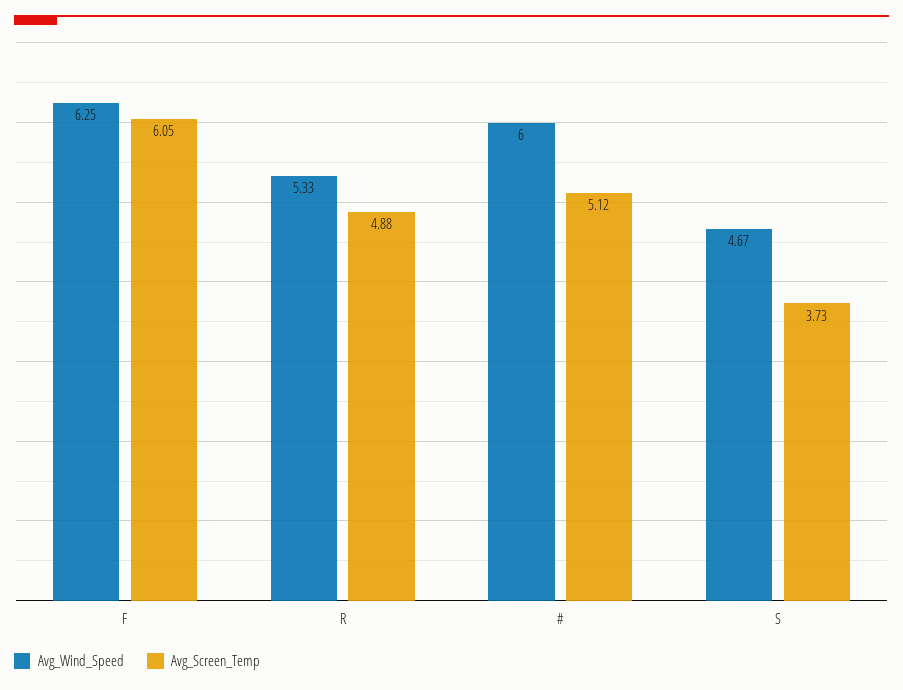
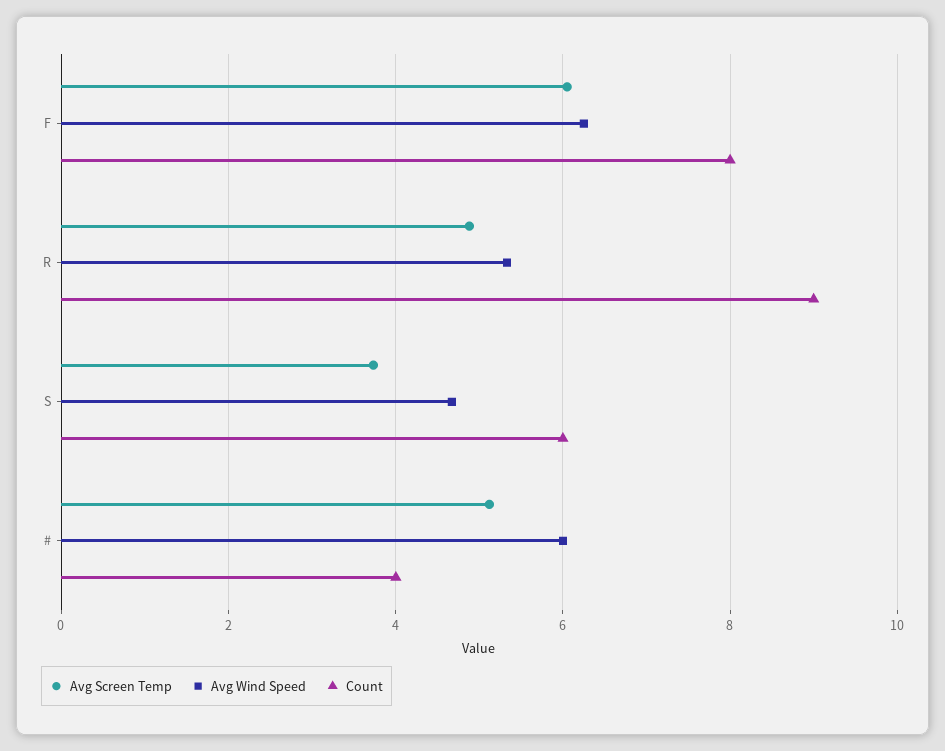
Count, F: none -> 8
Count, R: none -> 9
Count, S: none -> 6
Count, #: none -> 4

